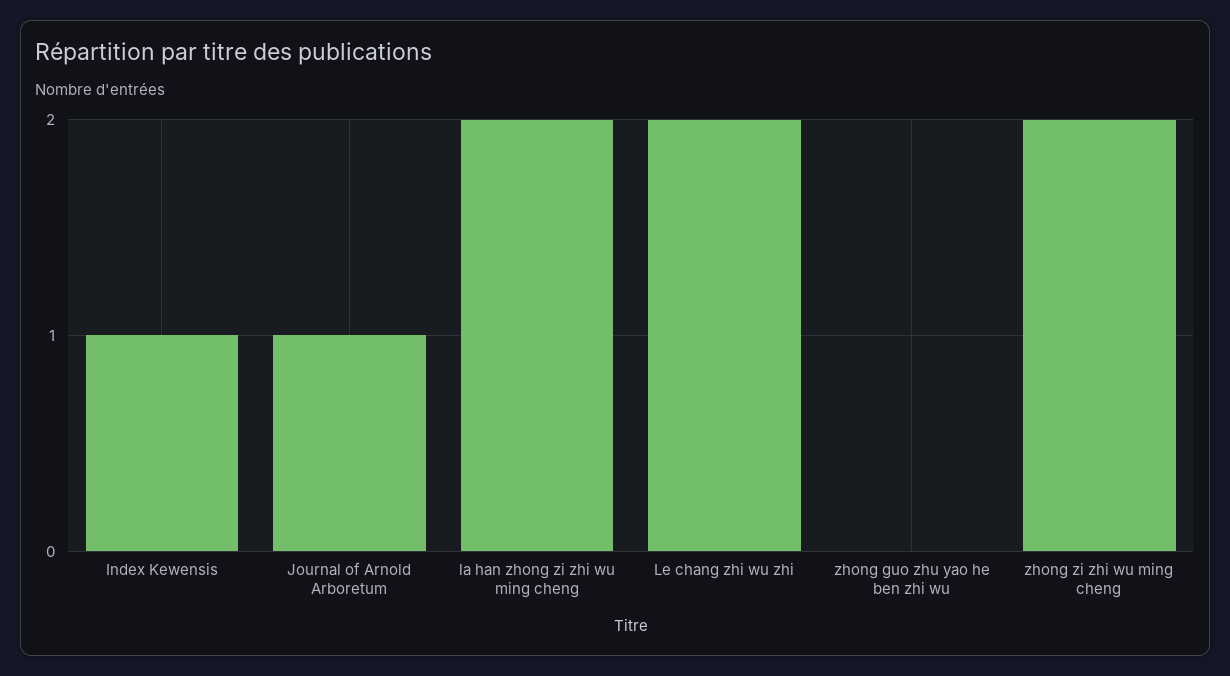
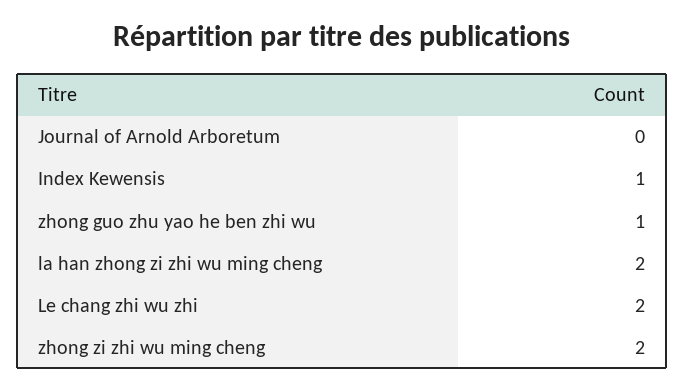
Journal of Arnold Arboretum: 1 -> 0
zhong guo zhu yao he ben zhi wu: 0 -> 1

